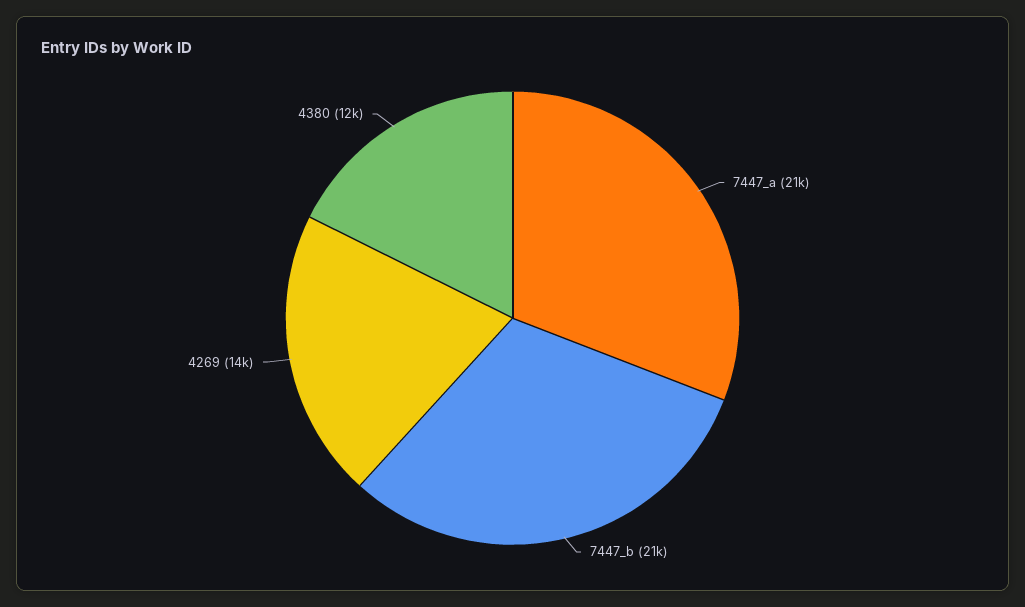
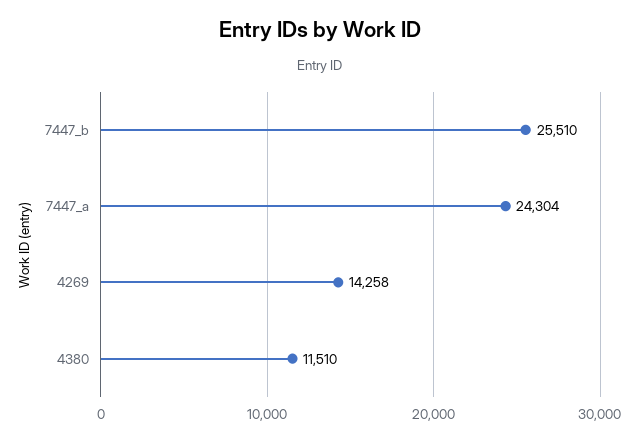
7447_a: 21000 -> 24304
7447_b: 21000 -> 25510

